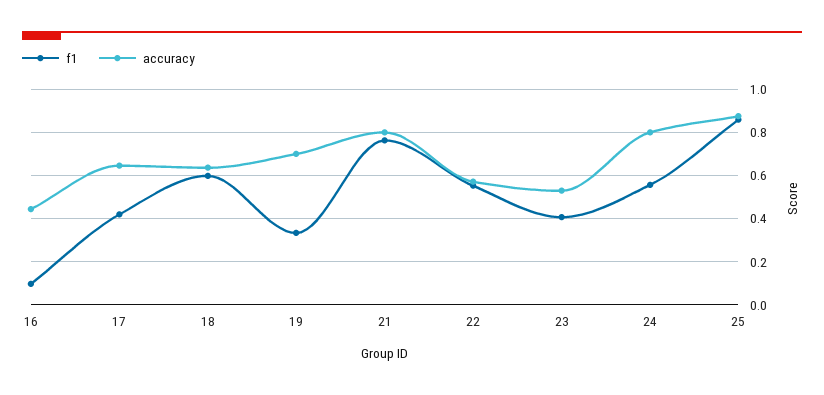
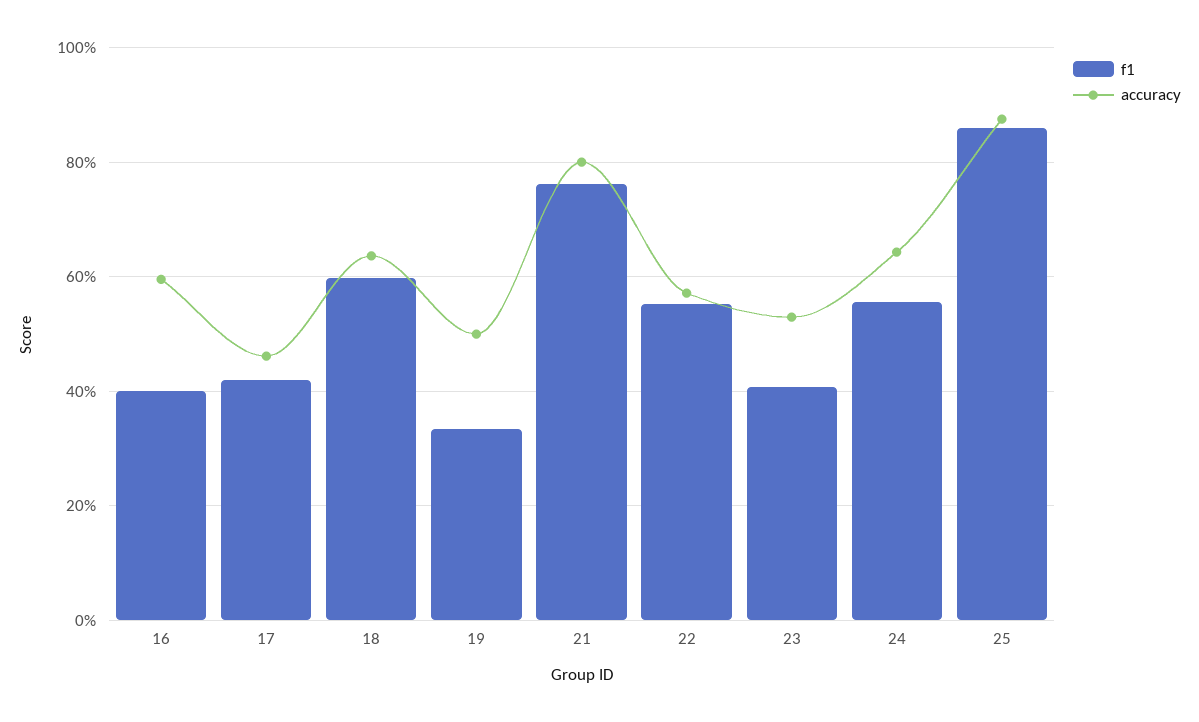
f1, 16: 0.1 -> 0.4
accuracy, 16: 0.45 -> 0.6
accuracy, 17: 0.65 -> 0.46
accuracy, 19: 0.7 -> 0.5
accuracy, 24: 0.8 -> 0.64

